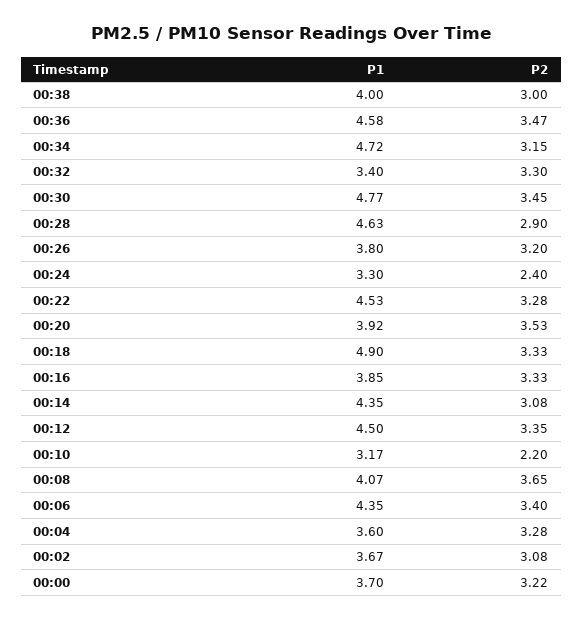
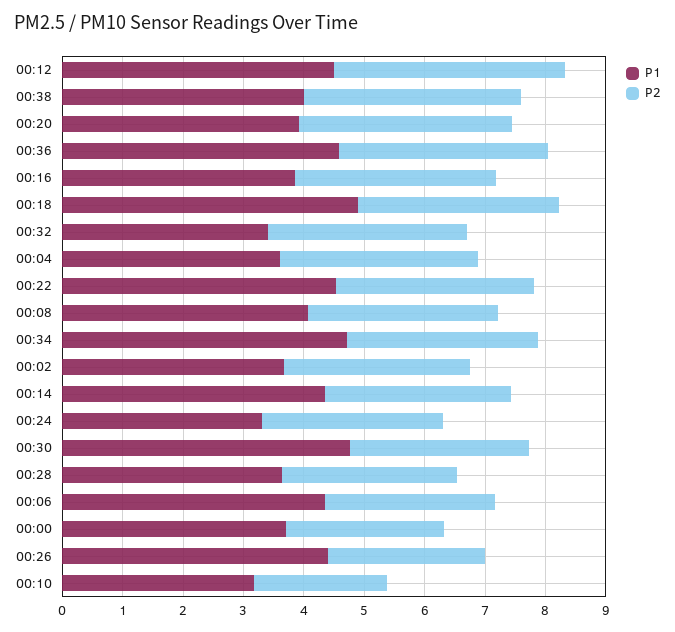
P2, 00:38: 3 -> 3.6
P2, 00:30: 3.45 -> 3
P1, 00:28: 4.63 -> 3.6
P1, 00:26: 3.8 -> 4.4
P2, 00:26: 3.2 -> 2.6
P2, 00:24: 2.4 -> 3
P2, 00:12: 3.35 -> 3.8
P2, 00:08: 3.65 -> 3.2
P2, 00:06: 3.4 -> 2.8
P2, 00:00: 3.22 -> 2.6

